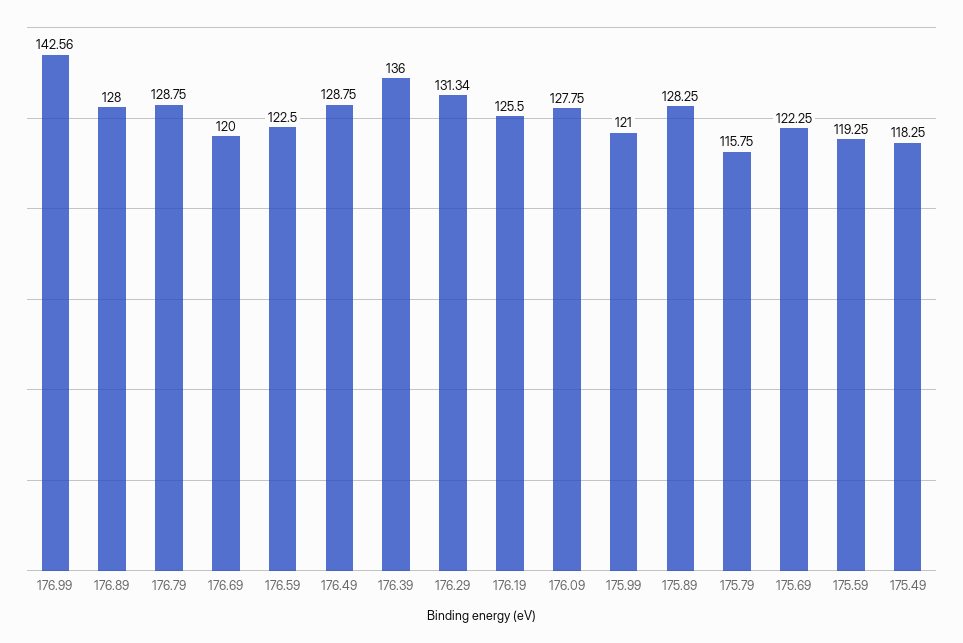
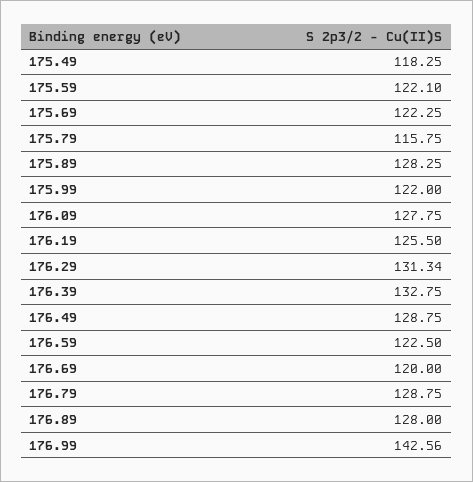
176.39: 136 -> 132.75
175.99: 121 -> 122
175.59: 119.25 -> 122.1

